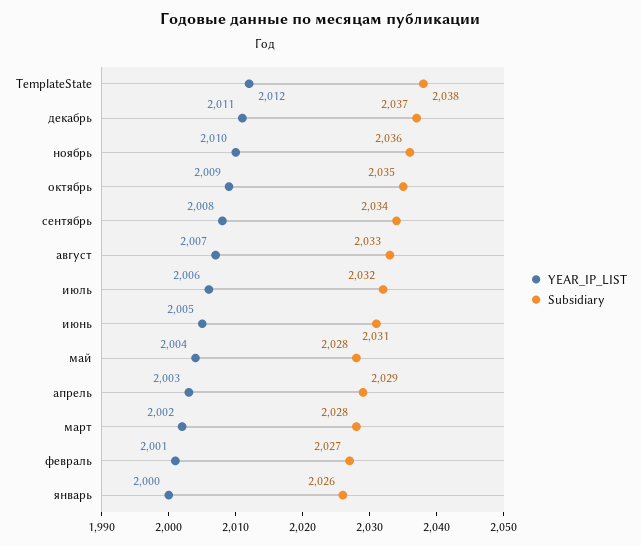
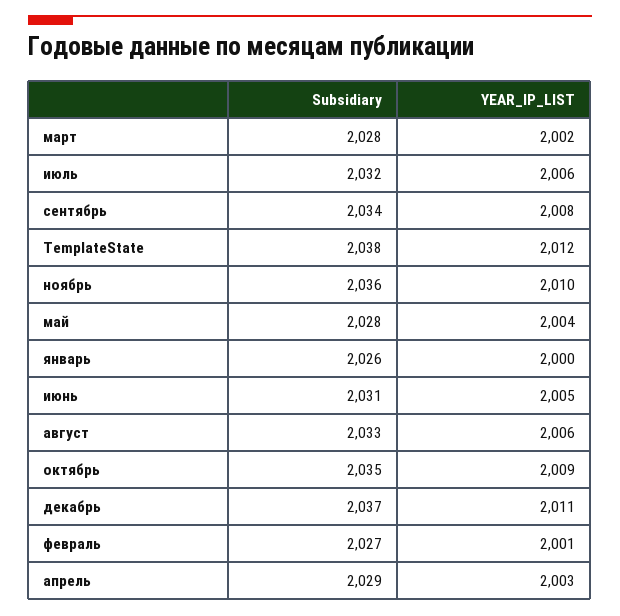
YEAR_IP_LIST, август: 2007 -> 2006

